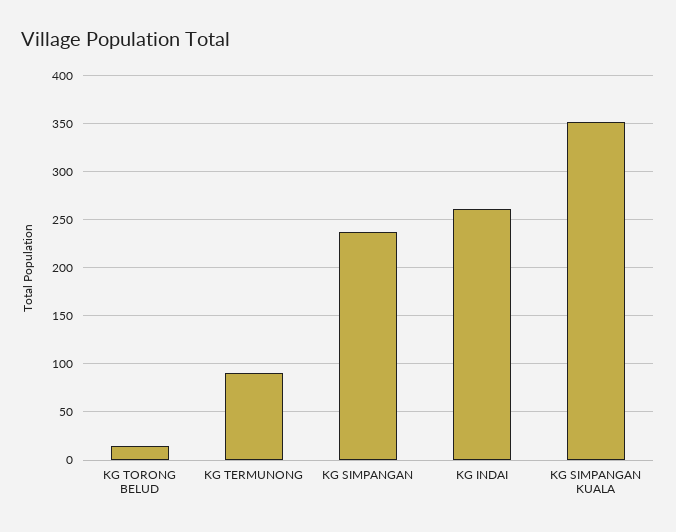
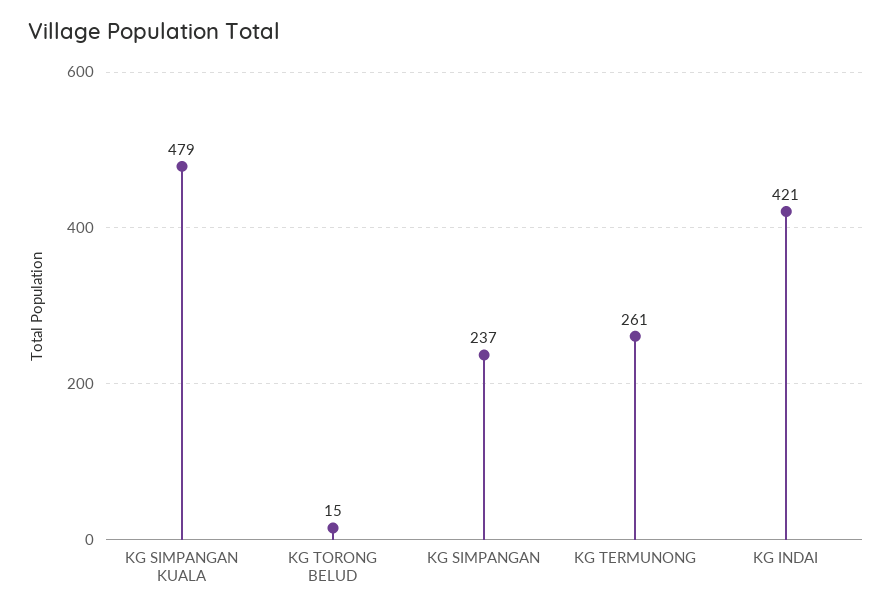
KG TERMUNONG: 90 -> 261
KG INDAI: 260 -> 421
KG SIMPANGAN KUALA: 350 -> 479

